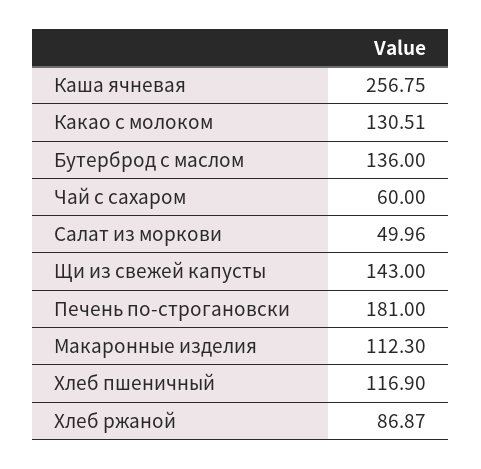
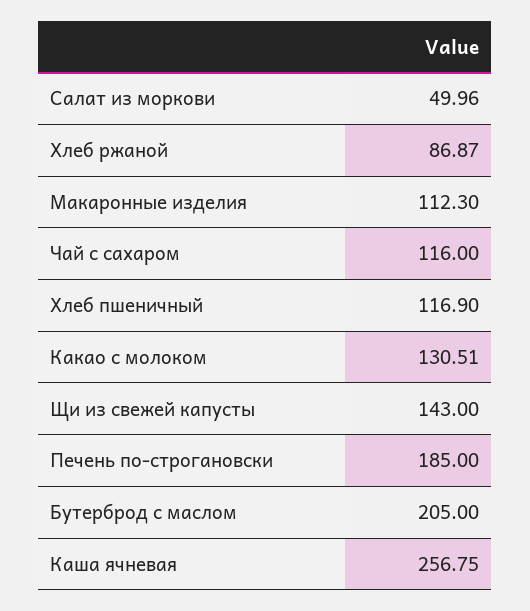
Бутерброд с маслом: 136 -> 205
Чай с сахаром: 60 -> 116
Печень по-строгановски: 181 -> 185

